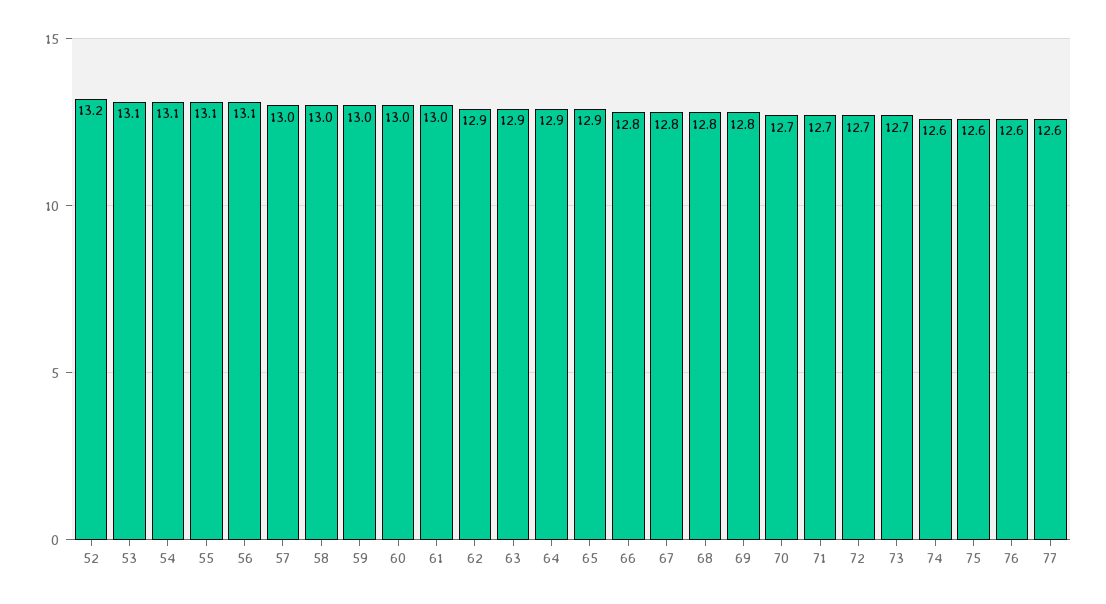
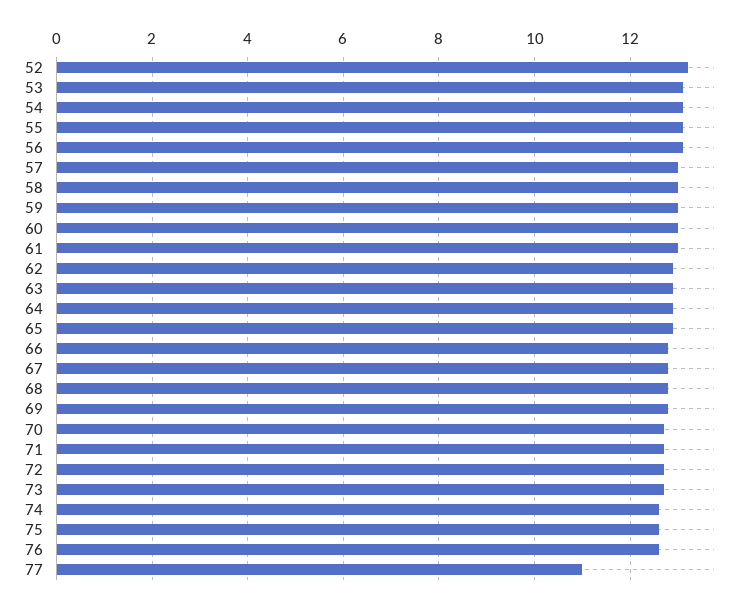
77: 12.6 -> 11

